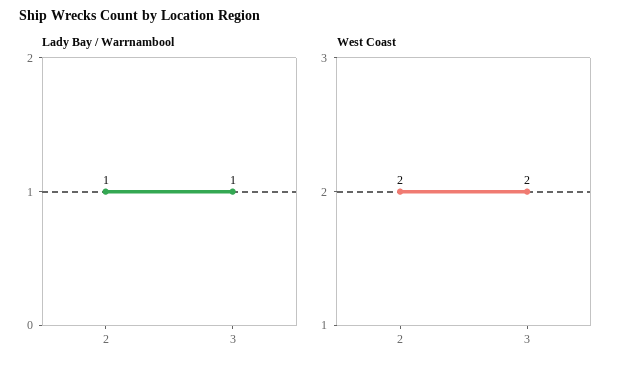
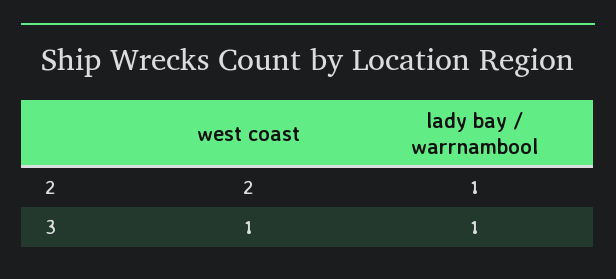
West Coast, 3: 2 -> 1

